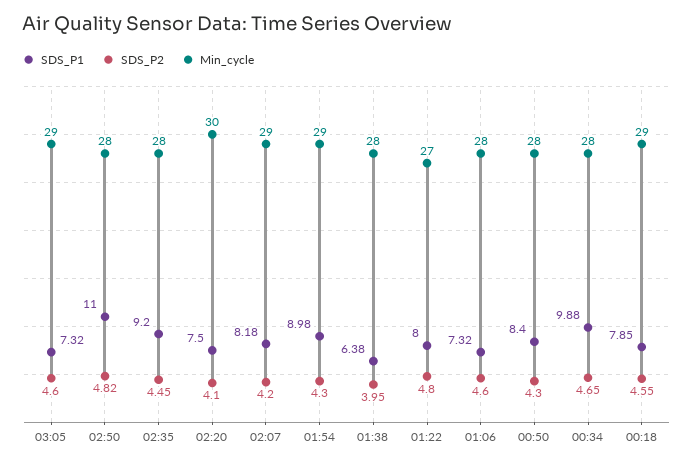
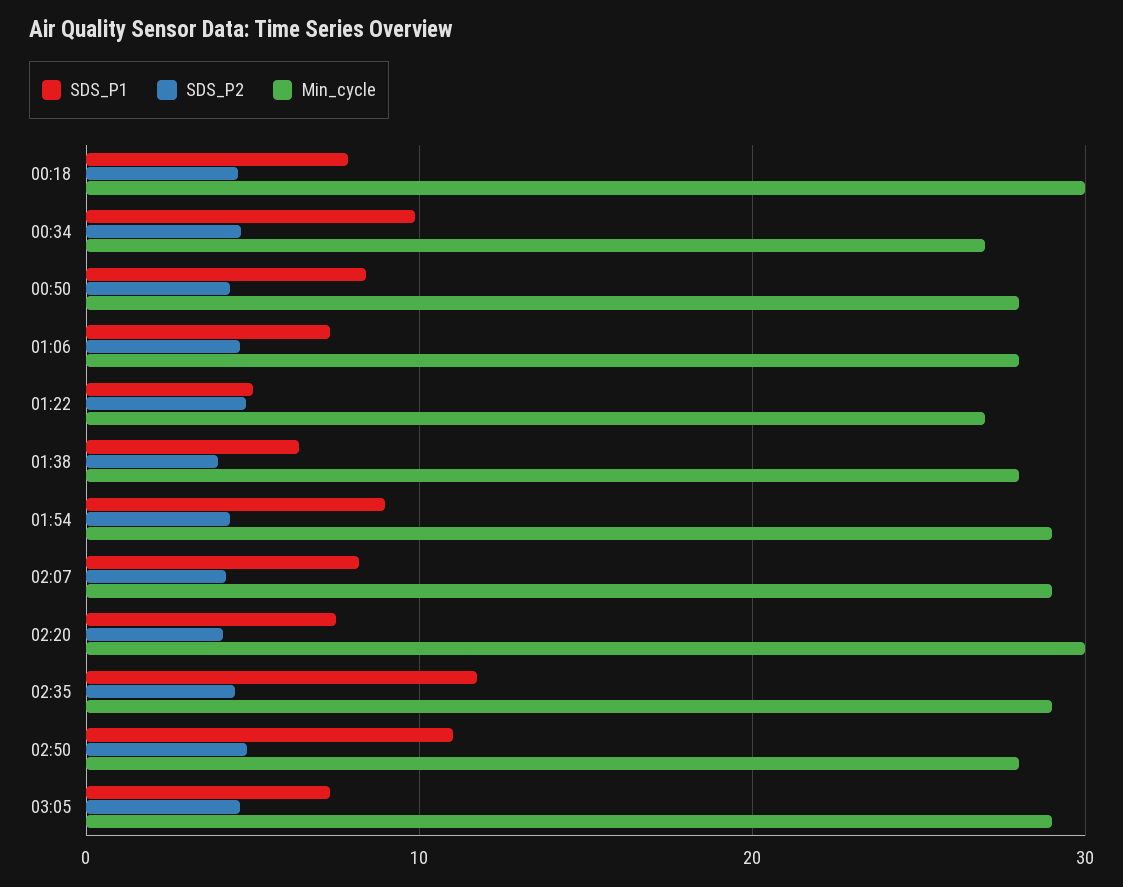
SDS_P1, 02:35: 9.2 -> 12
Min_cycle, 02:35: 28 -> 29
SDS_P1, 01:22: 8 -> 5
Min_cycle, 00:34: 28 -> 27
Min_cycle, 00:18: 29 -> 30

